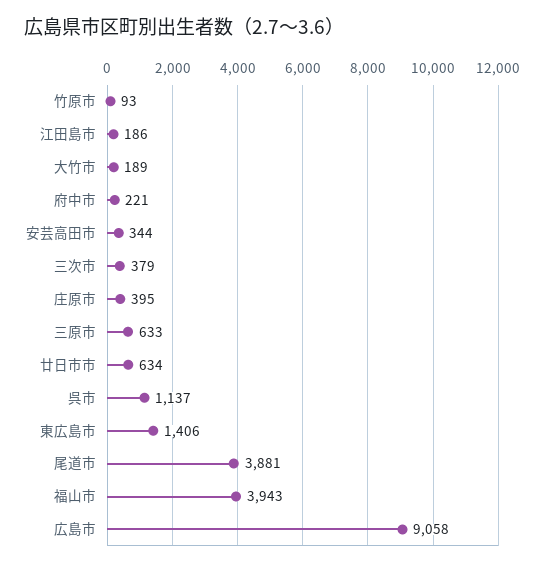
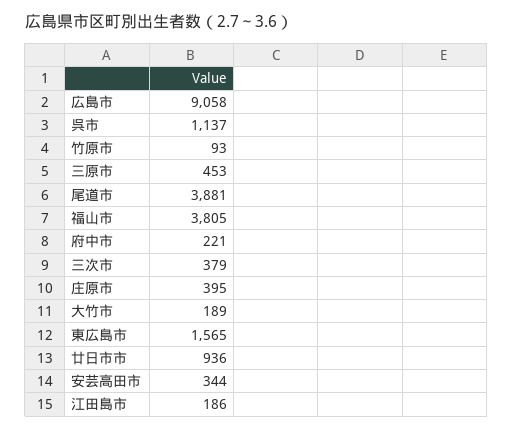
三原市: 633 -> 453
廿日市市: 634 -> 936
東広島市: 1406 -> 1565
福山市: 3943 -> 3805

